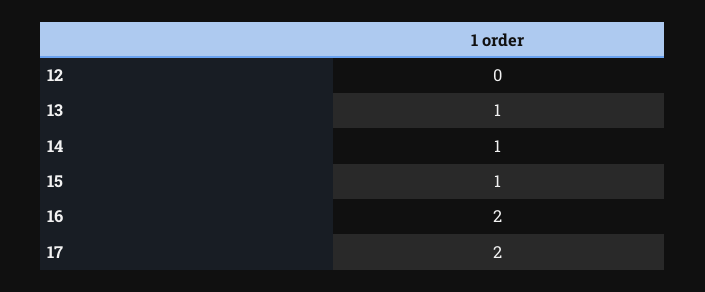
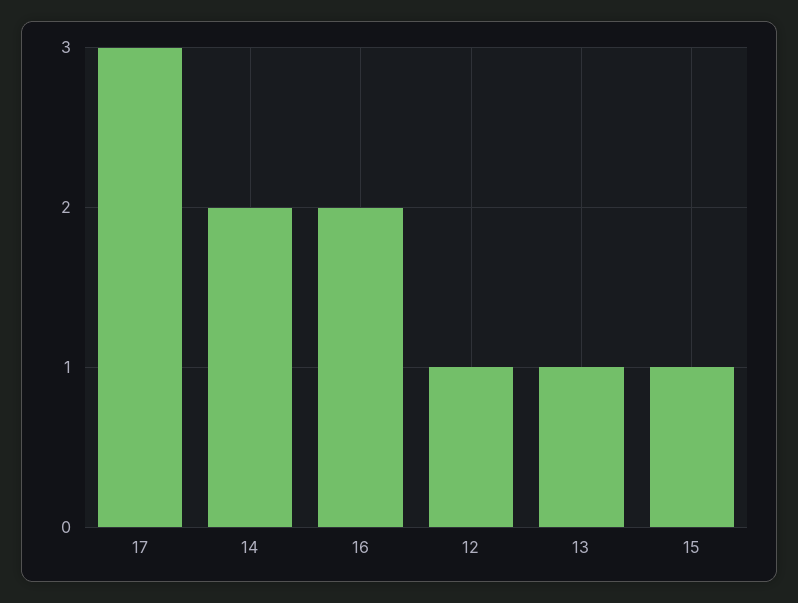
12: 0 -> 1
14: 1 -> 2
17: 2 -> 3

